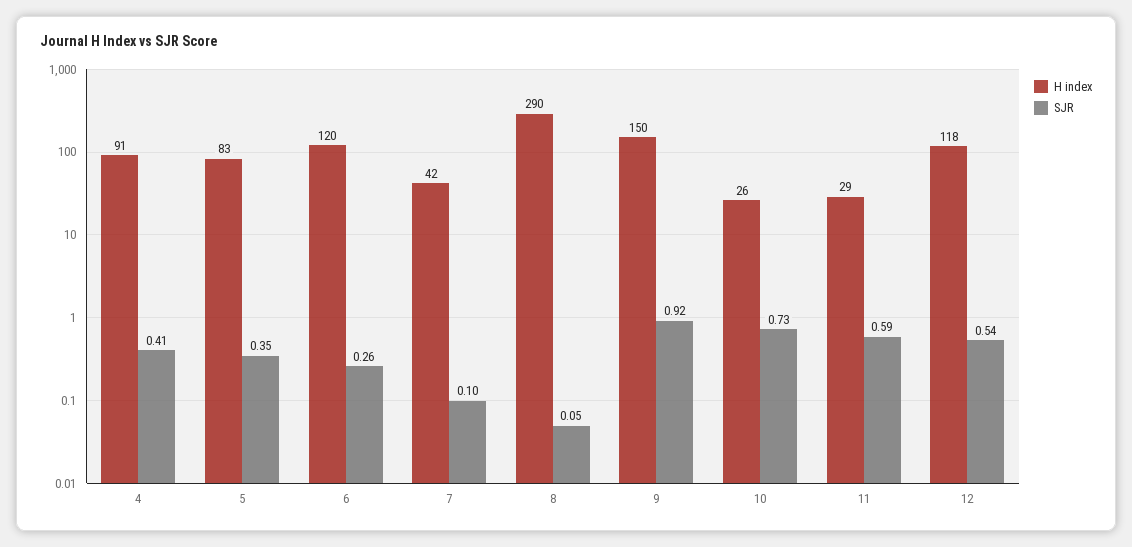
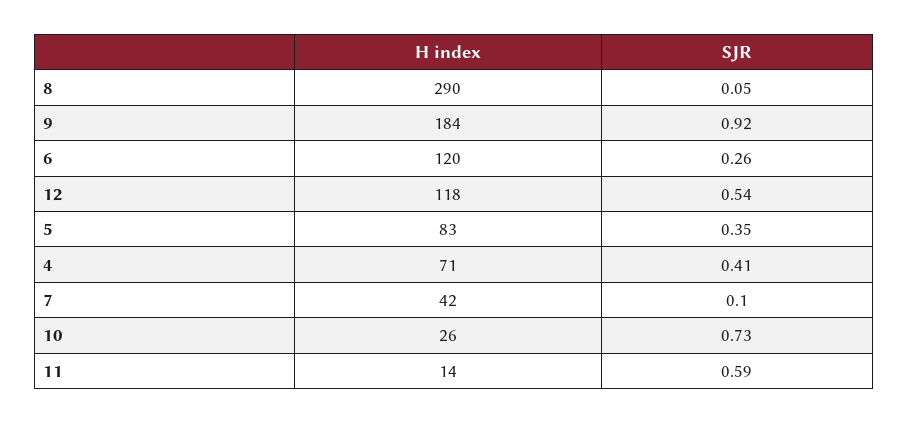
H index, 4: 91 -> 71
H index, 9: 150 -> 184
H index, 11: 29 -> 14

